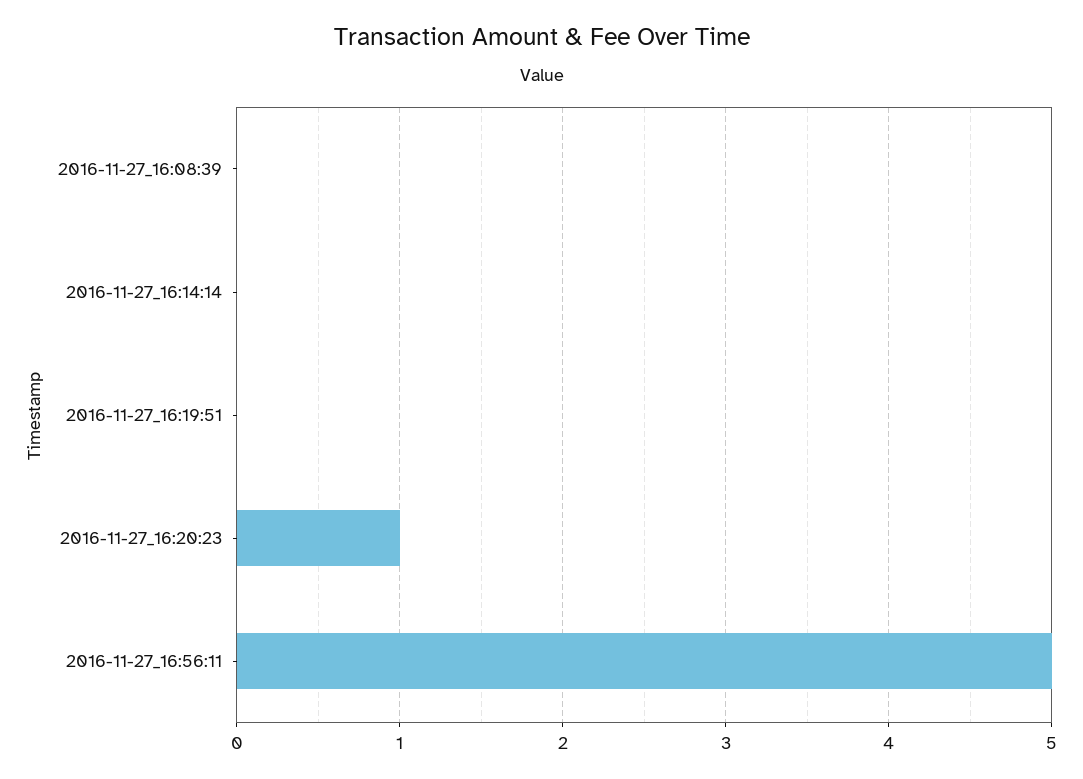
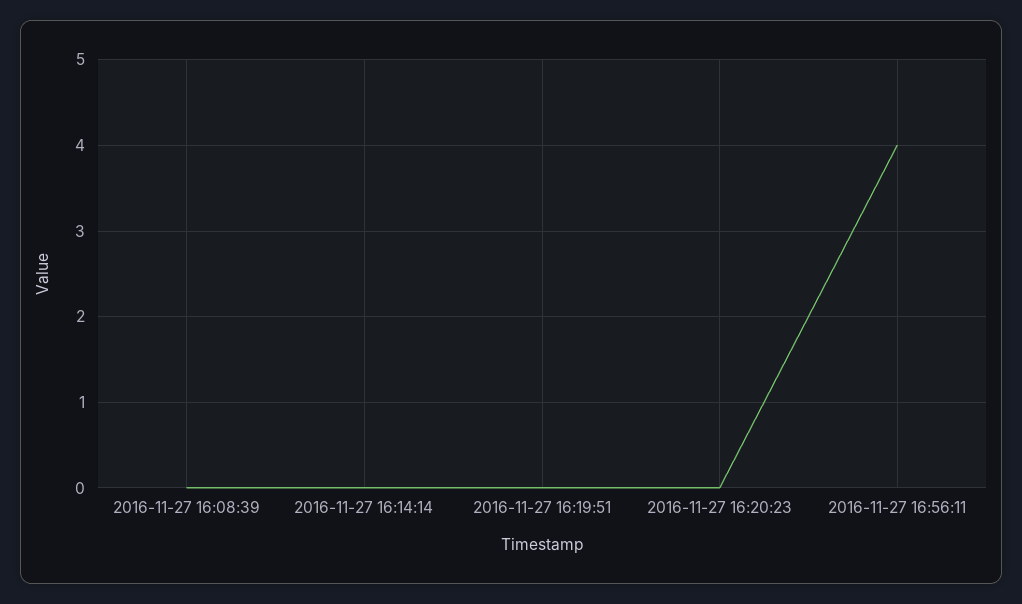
2016-11-27_16:20:23: 1 -> 0
2016-11-27_16:56:11: 5 -> 4

